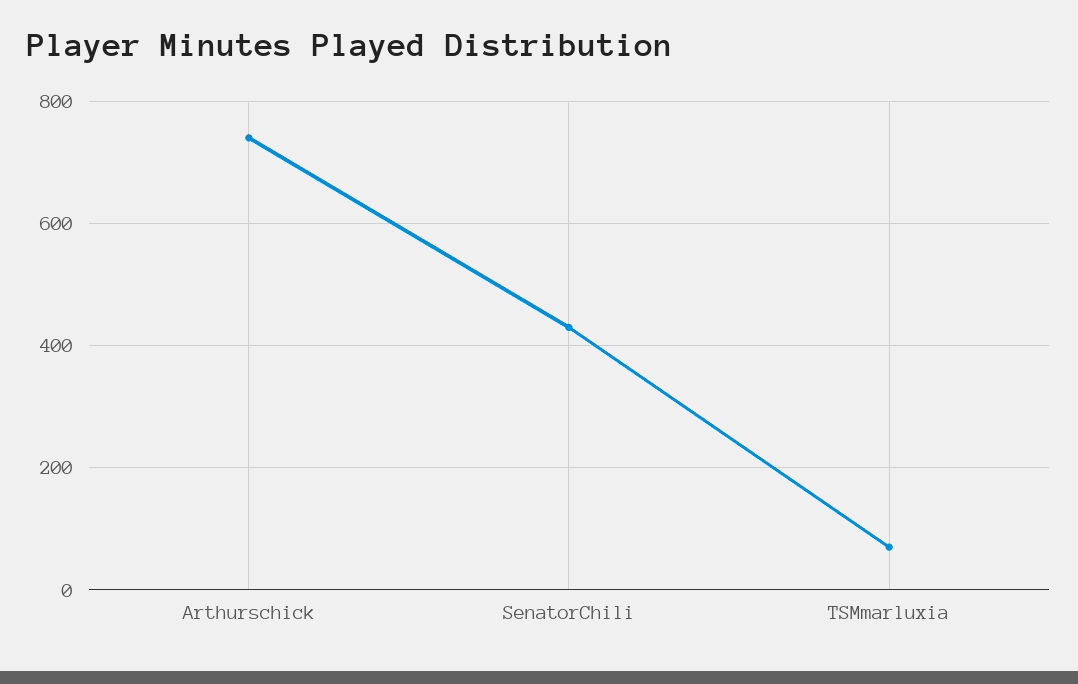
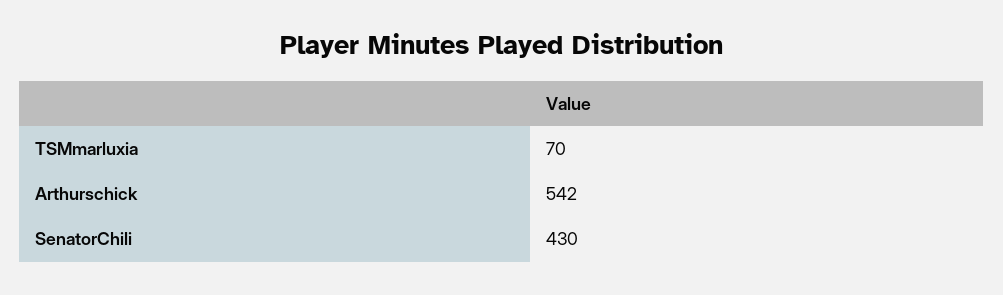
Arthurschick: 740 -> 542

